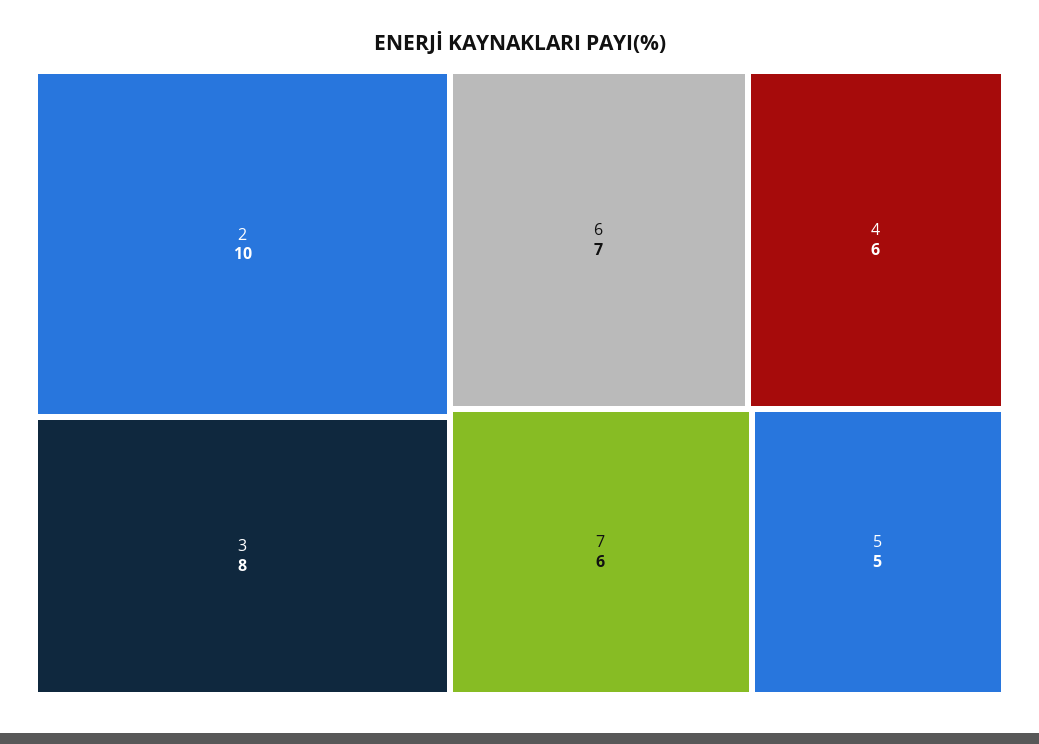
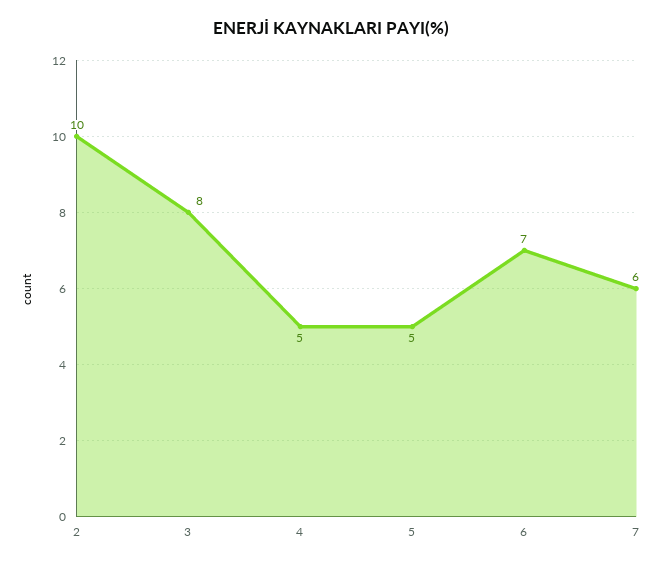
4: 6 -> 5

